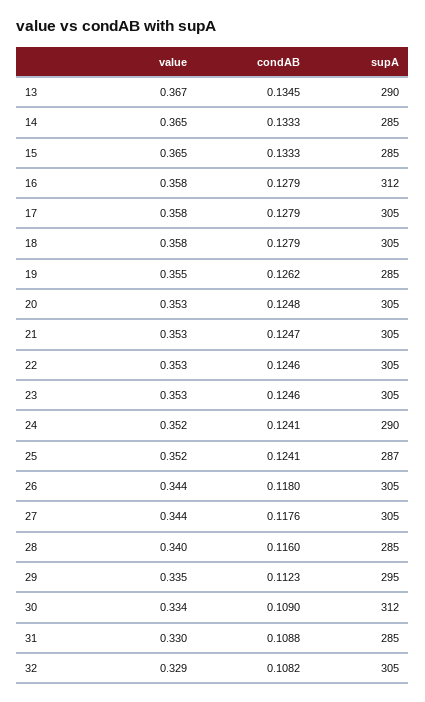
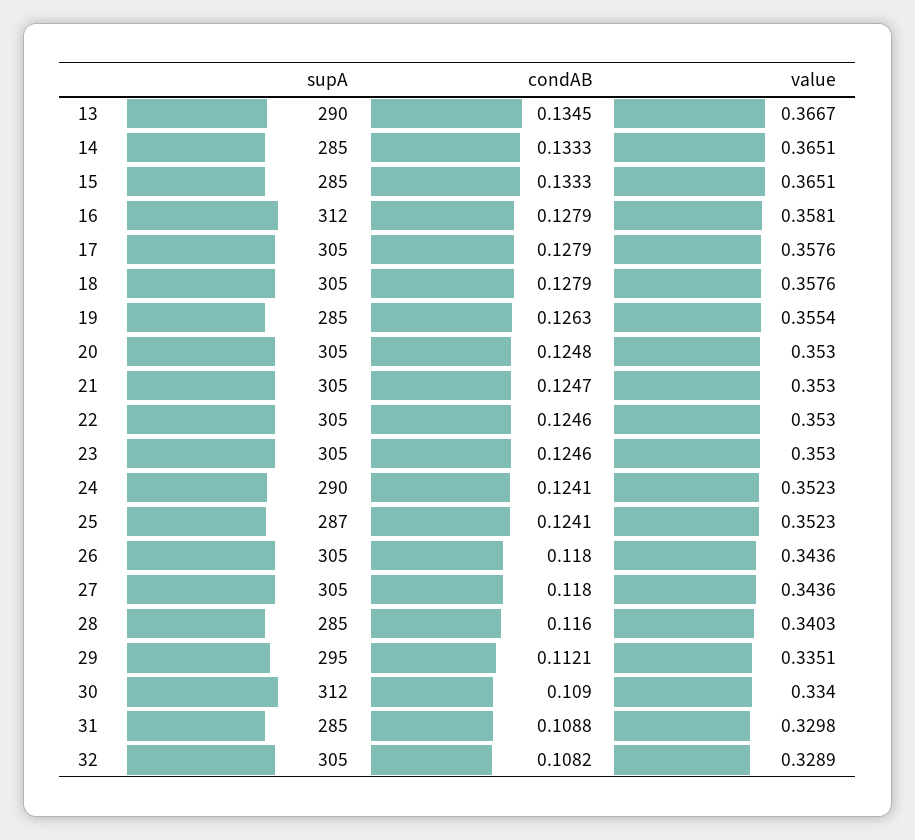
condAB, 19: 0.1262 -> 0.1263
condAB, 27: 0.1176 -> 0.118
condAB, 29: 0.1123 -> 0.1121

